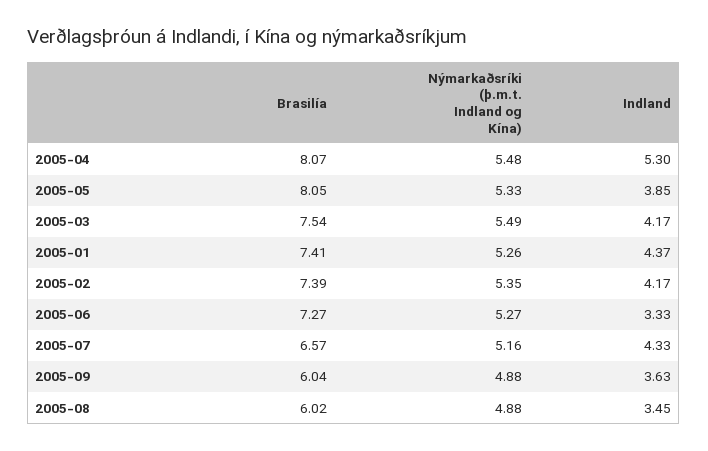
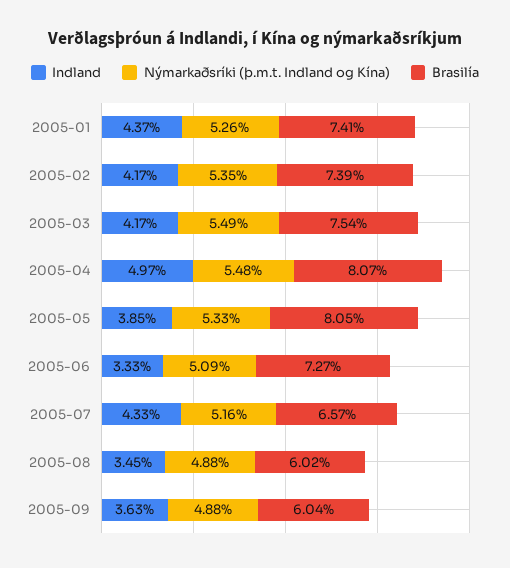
Indland, 2005-04: 5.3 -> 4.97
Nýmarkaðsríki (þ.m.t. Indland og Kína), 2005-06: 5.27 -> 5.09

